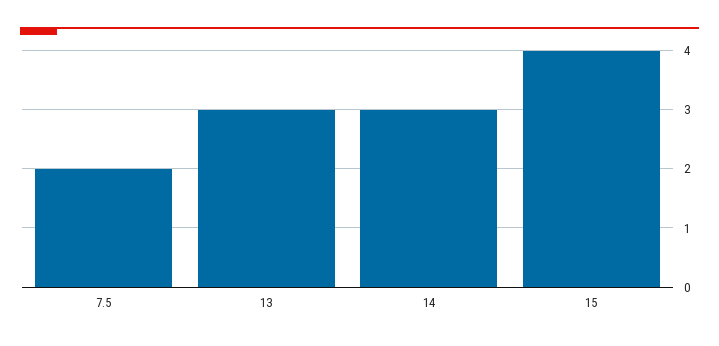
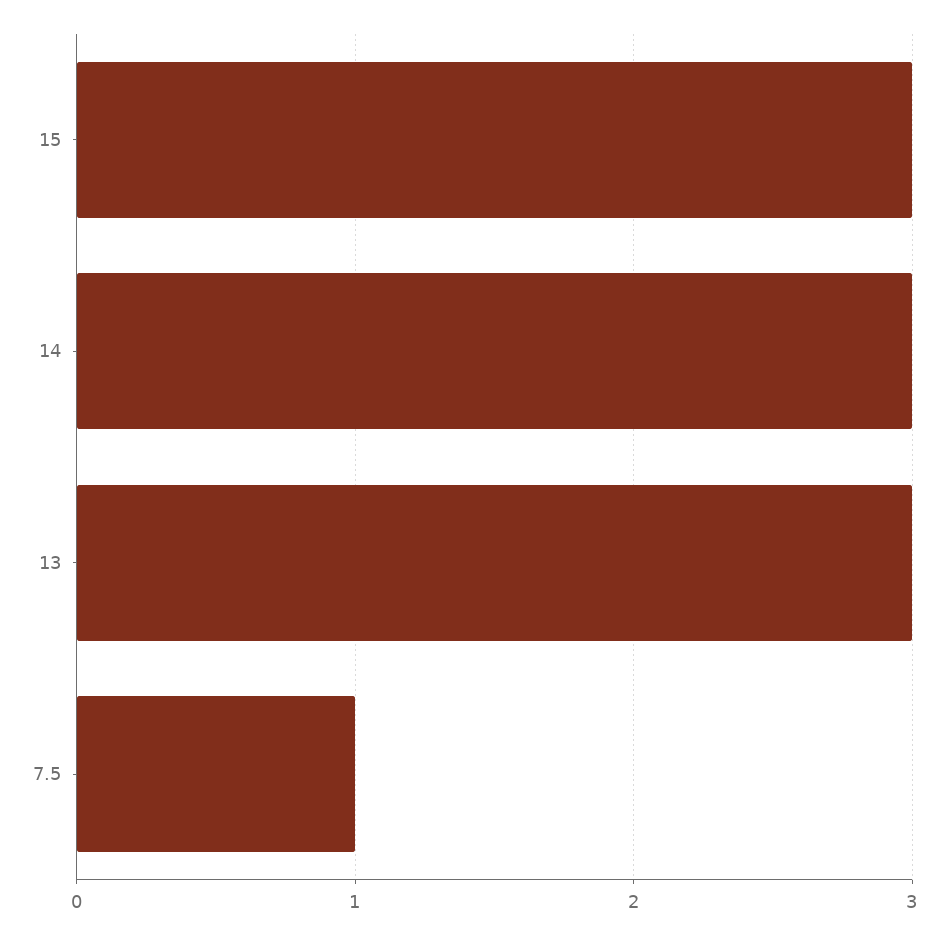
7.5: 2 -> 1
15: 4 -> 3

